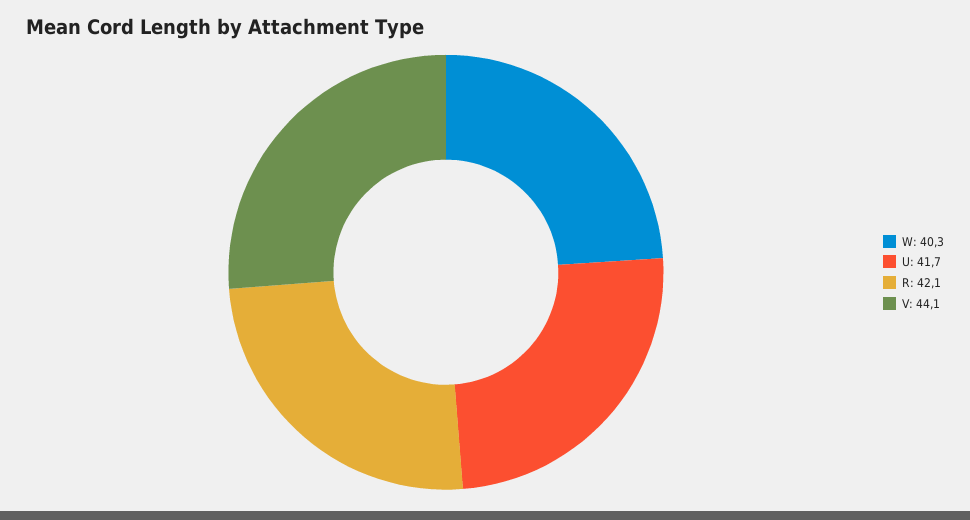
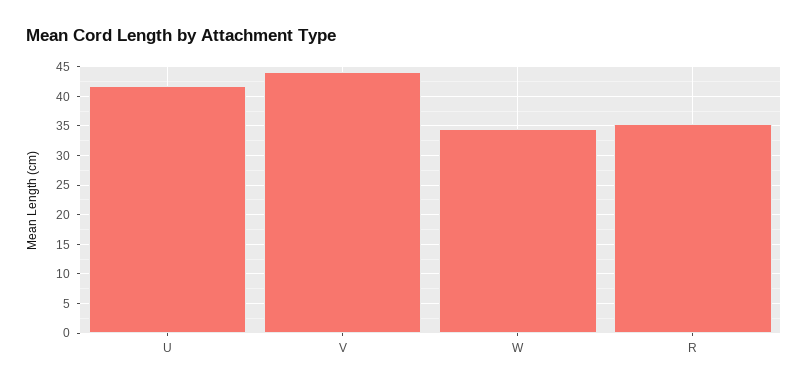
W: 40.3 -> 35
R: 42.1 -> 35

